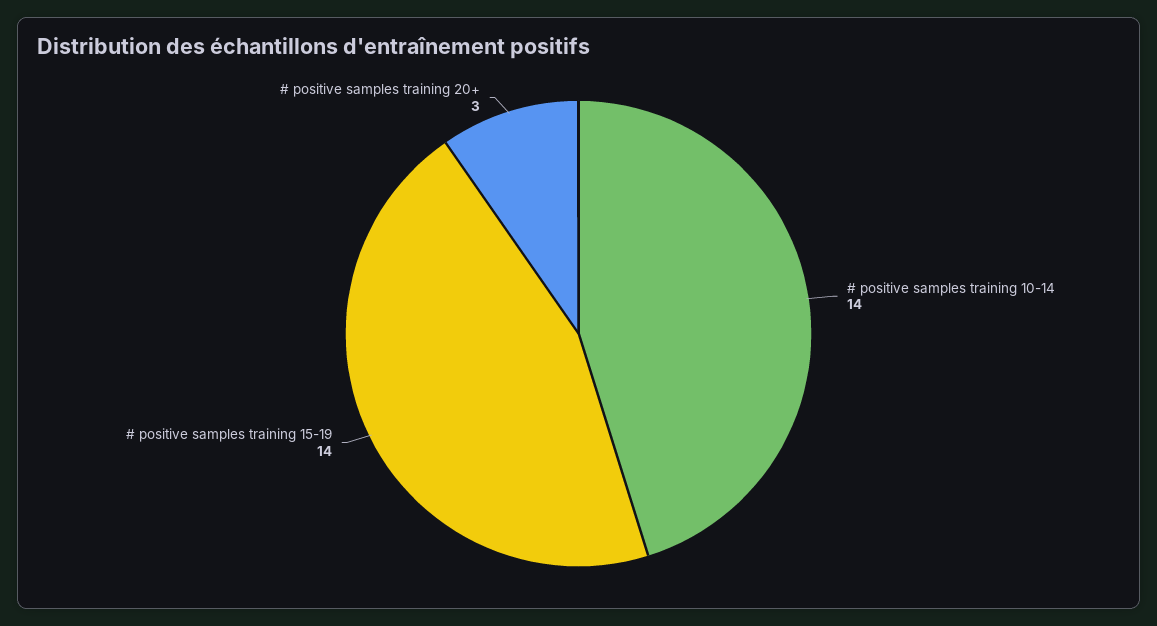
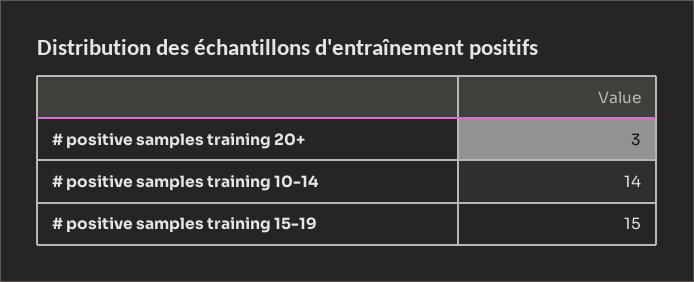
# positive samples training 15-19: 14 -> 15

